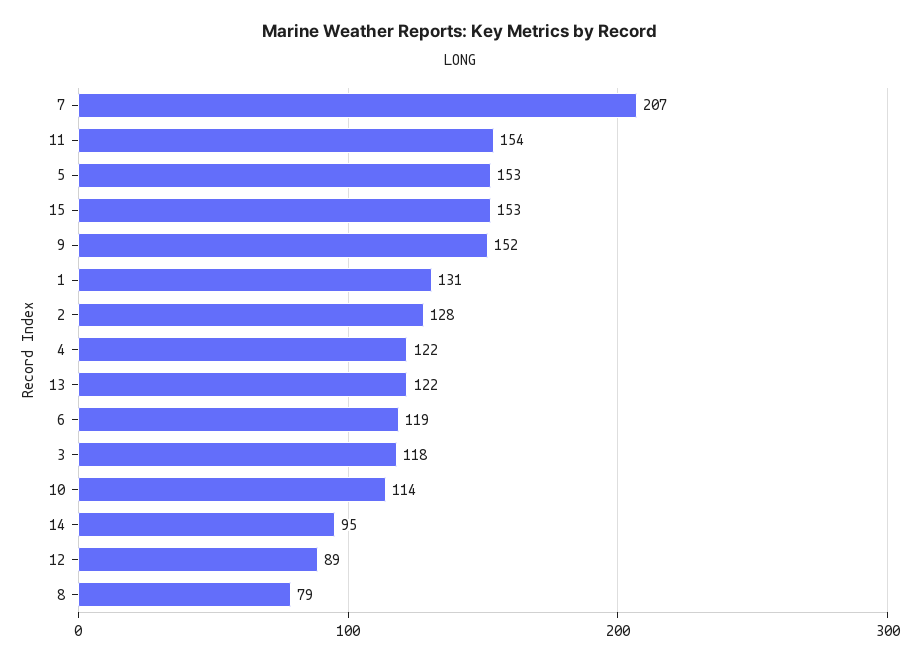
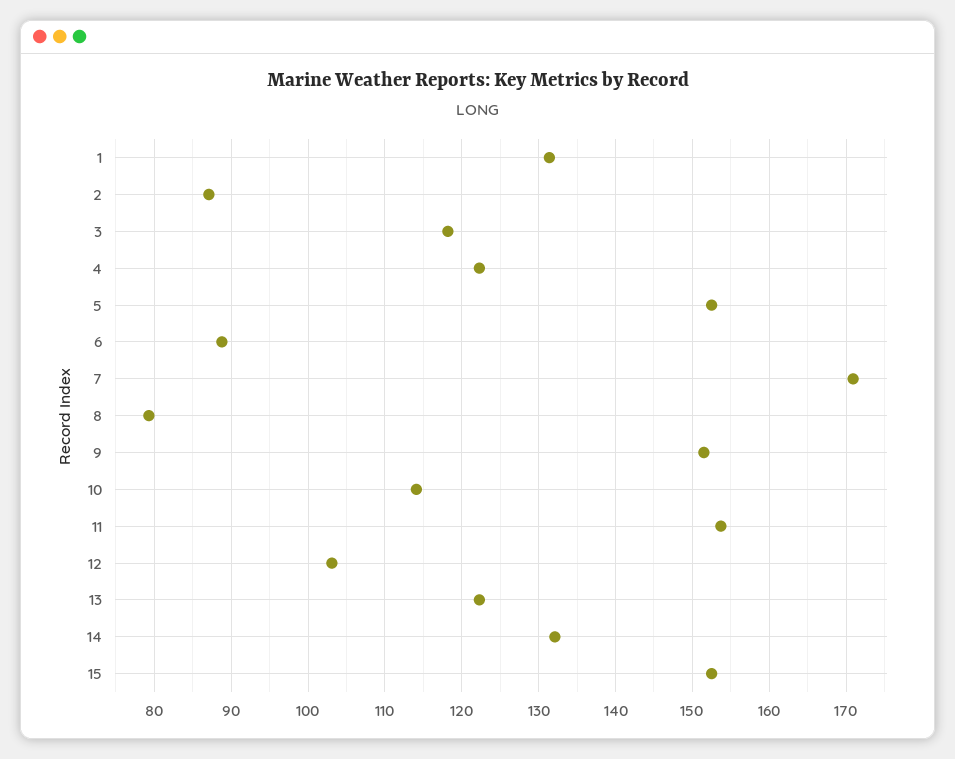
7: 207 -> 171
2: 128 -> 87
6: 119 -> 89
14: 95 -> 132
12: 89 -> 103

